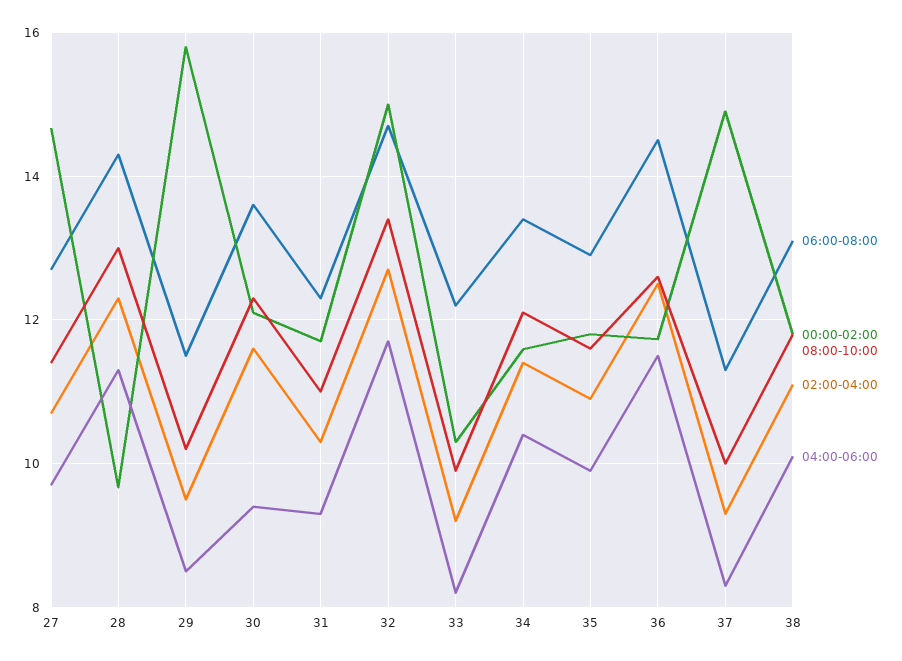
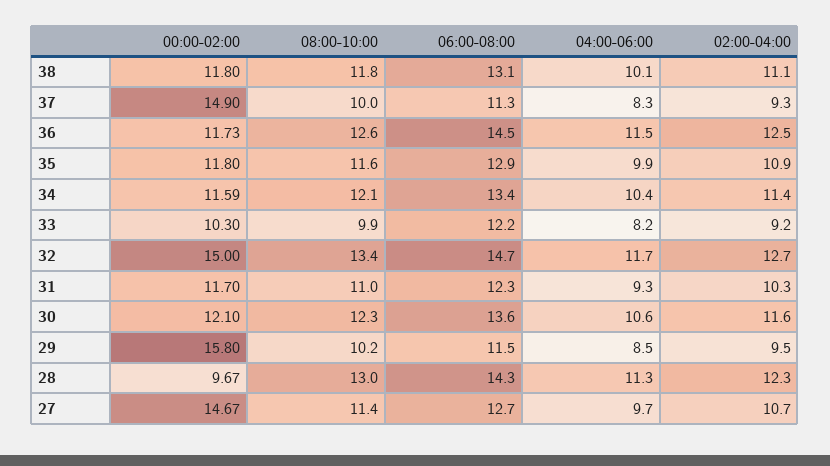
04:00-06:00, 30: 9.4 -> 10.6

